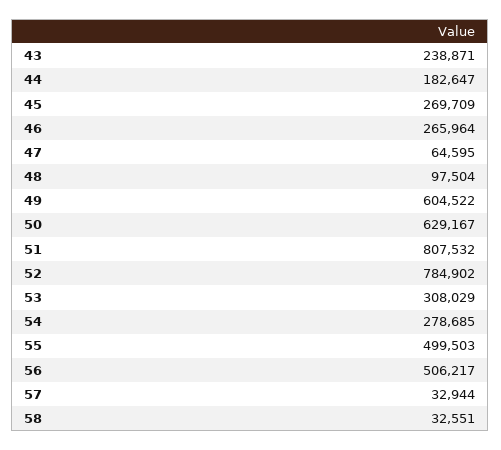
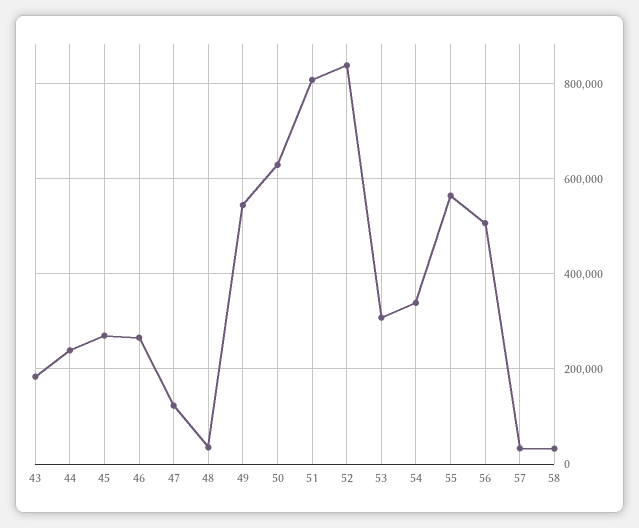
43: 238871 -> 180000
44: 182647 -> 240000
47: 64595 -> 120000
48: 97504 -> 40000
49: 604522 -> 540000
52: 784902 -> 840000
54: 278685 -> 340000
55: 499503 -> 560000

